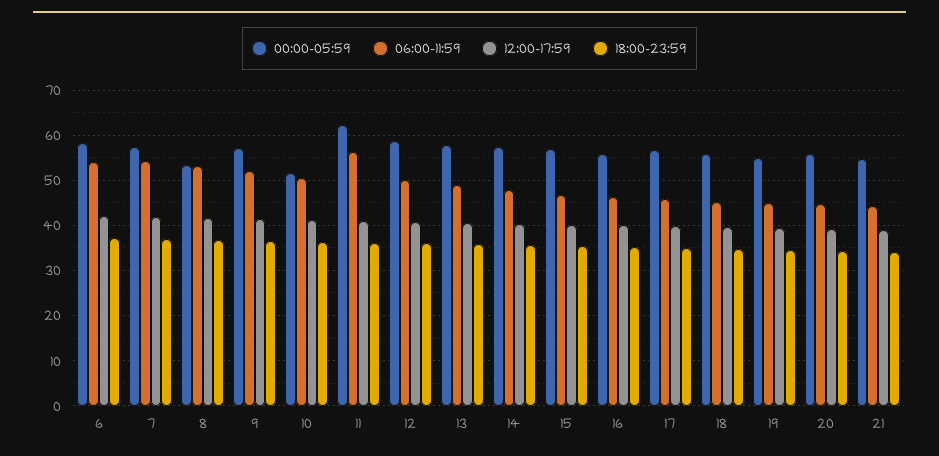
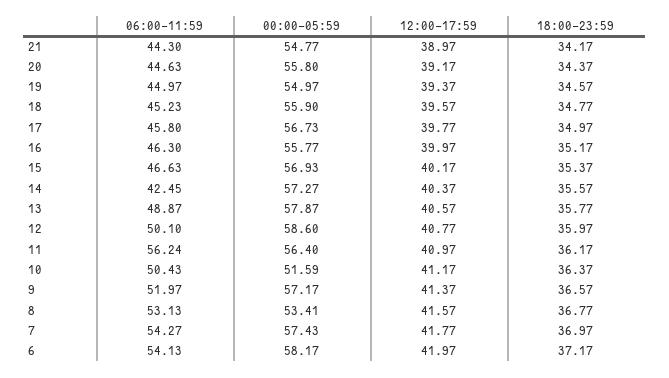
00:00-05:59, 11: 62 -> 56.4
06:00-11:59, 14: 48 -> 42.45

